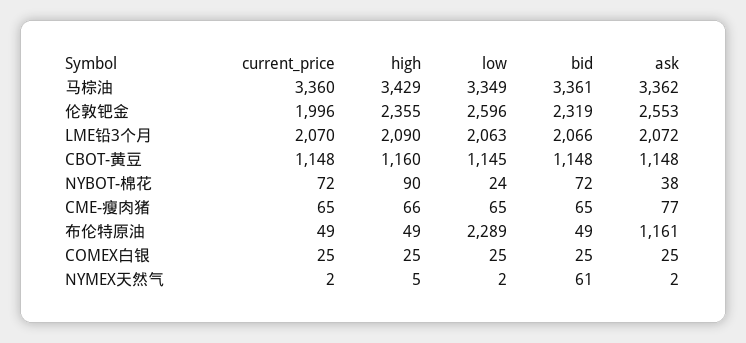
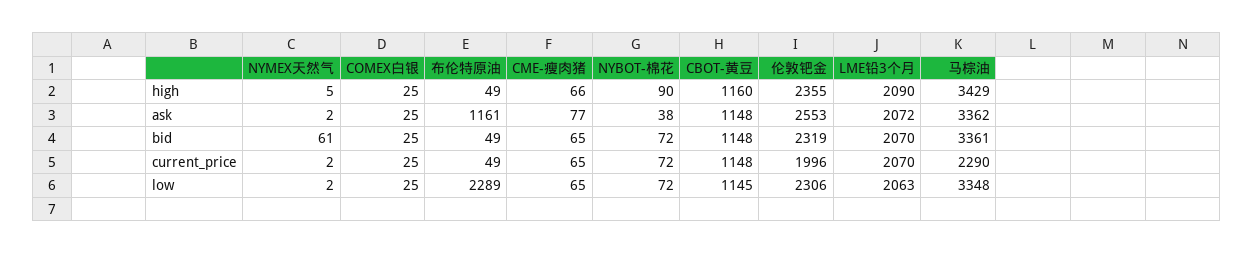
current_price, 马棕油: 3360 -> 2290
low, 马棕油: 3349 -> 3348
low, 伦敦钯金: 2596 -> 2306
bid, LME铅3个月: 2066 -> 2070
low, NYBOT-棉花: 24 -> 72

